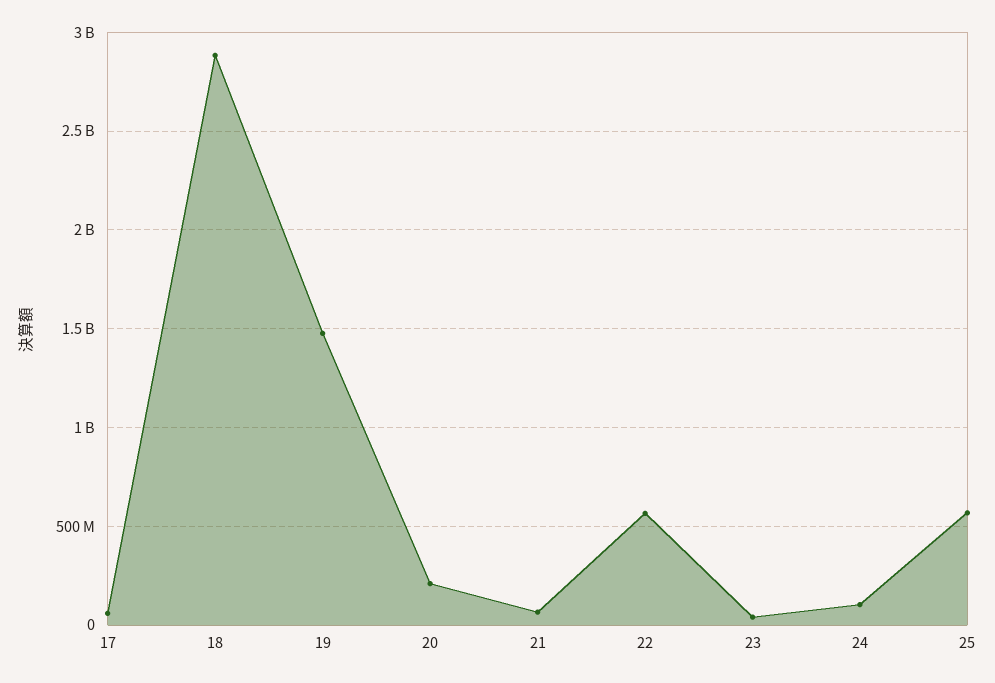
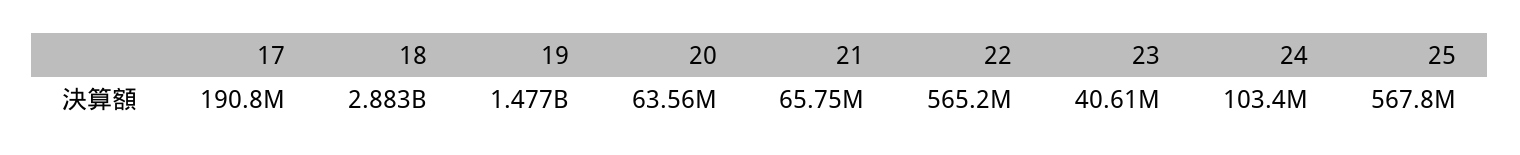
17: 50000000 -> 190800000
20: 200000000 -> 63560000

